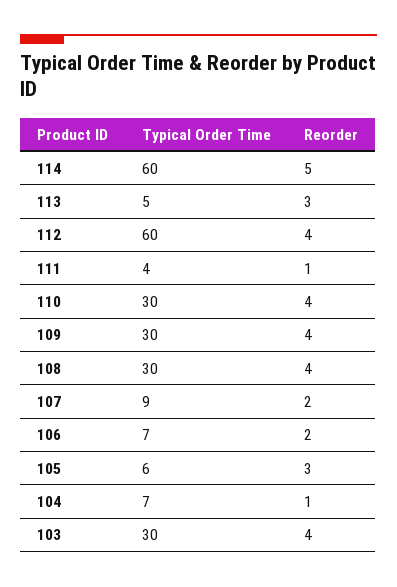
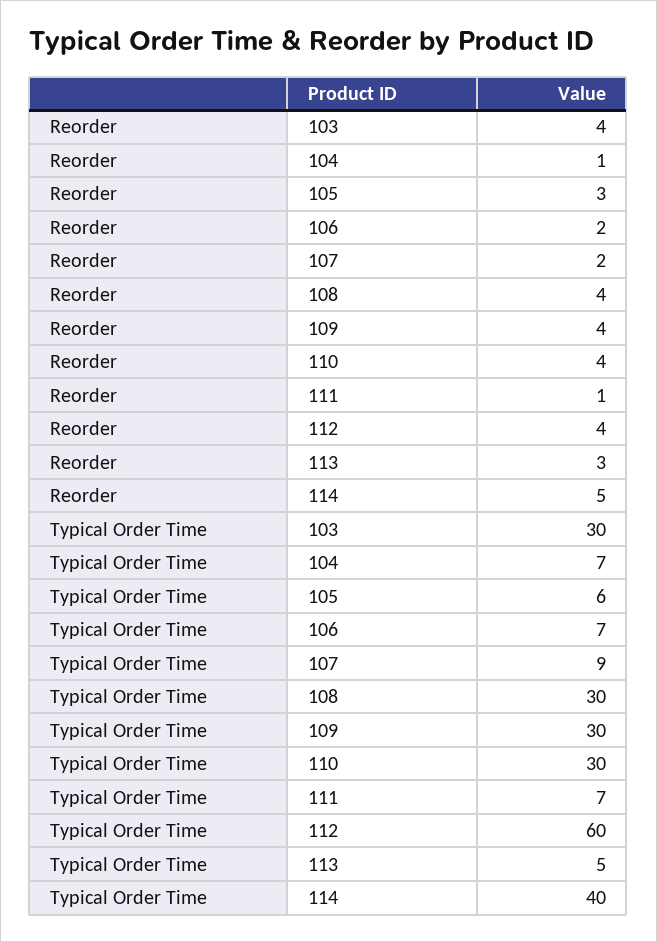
Typical Order Time, 114: 60 -> 40
Typical Order Time, 111: 4 -> 7

